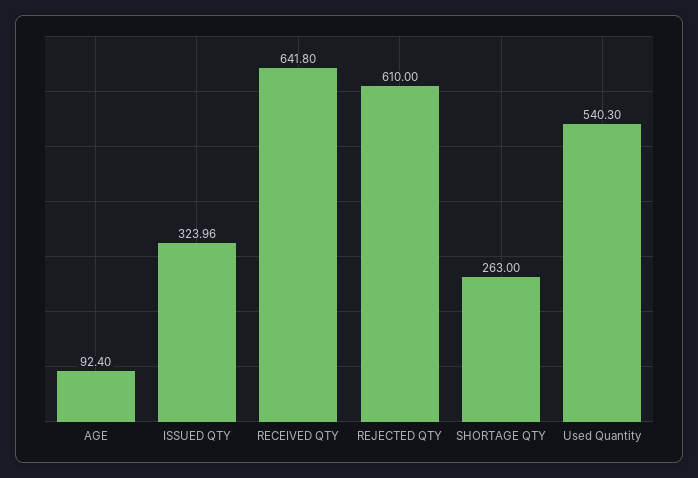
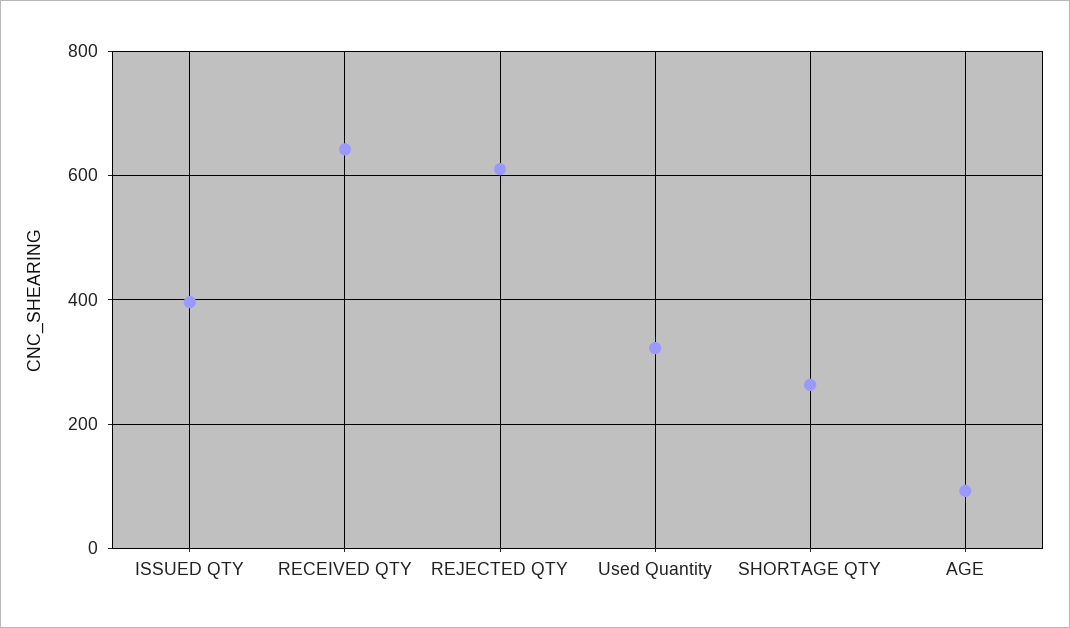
ISSUED QTY: 323.96 -> 400
Used Quantity: 540.3 -> 320

